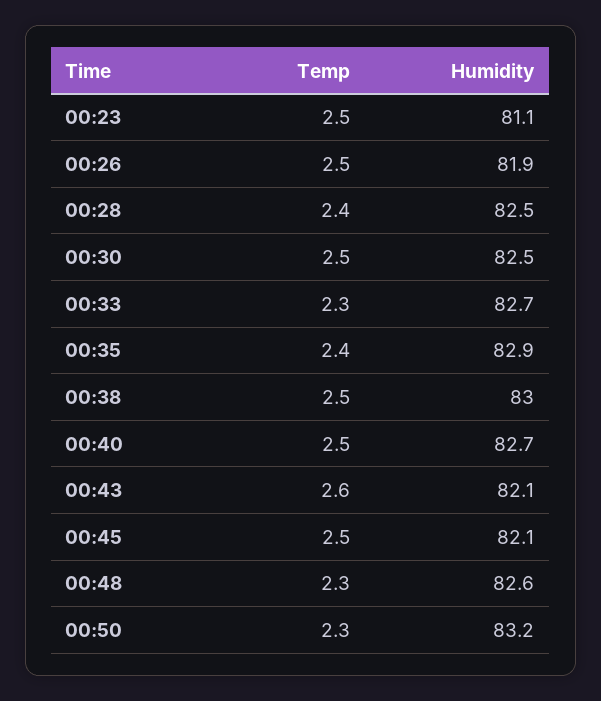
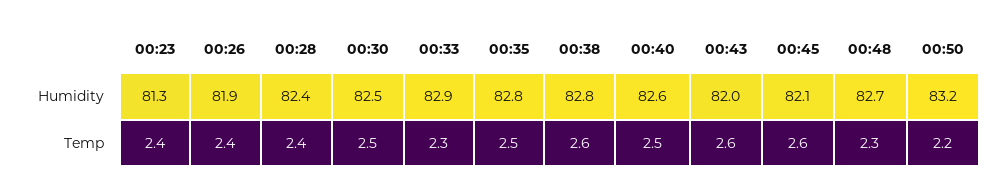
Temp, 00:23: 2.5 -> 2.4
Humidity, 00:23: 81.1 -> 81.3
Temp, 00:26: 2.5 -> 2.4
Humidity, 00:28: 82.5 -> 82.4
Humidity, 00:33: 82.7 -> 82.9
Temp, 00:35: 2.4 -> 2.5
Humidity, 00:35: 82.9 -> 82.8
Temp, 00:38: 2.5 -> 2.6
Humidity, 00:38: 83 -> 82.8
Humidity, 00:40: 82.7 -> 82.6
Humidity, 00:43: 82.1 -> 82
Temp, 00:45: 2.5 -> 2.6
Humidity, 00:48: 82.6 -> 82.7
Temp, 00:50: 2.3 -> 2.2

